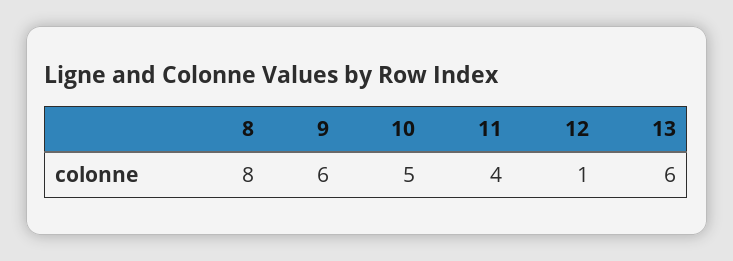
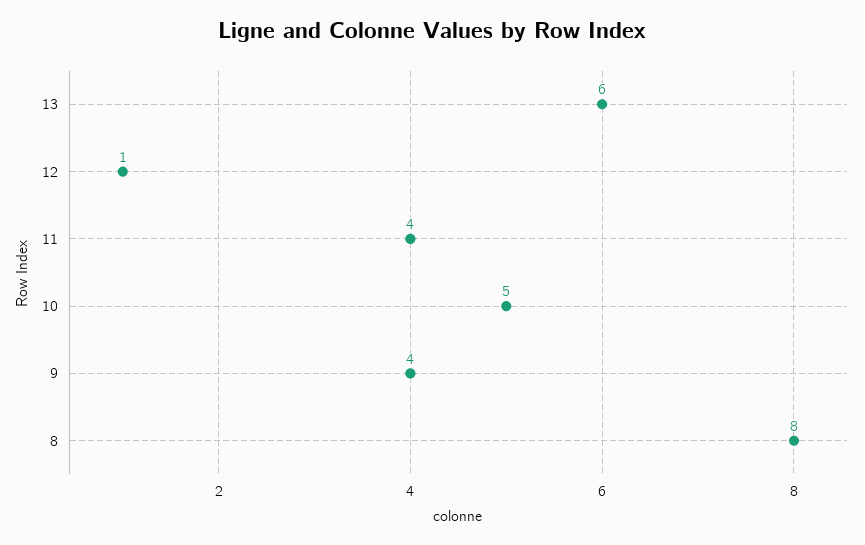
9: 6 -> 4

